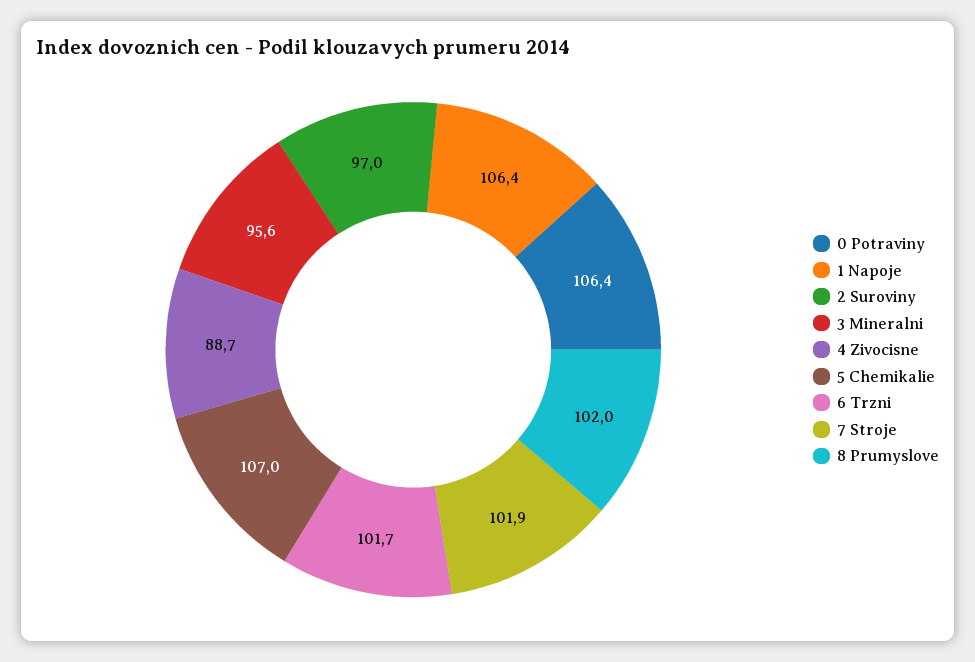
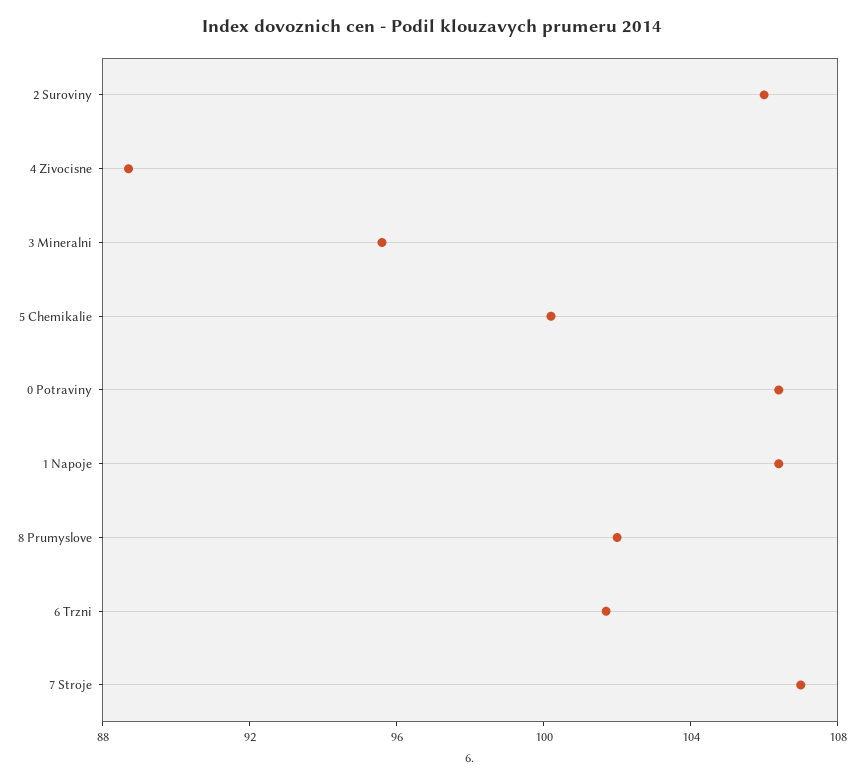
2 Suroviny: 97 -> 106
5 Chemikalie: 107 -> 100
7 Stroje: 101.9 -> 107

